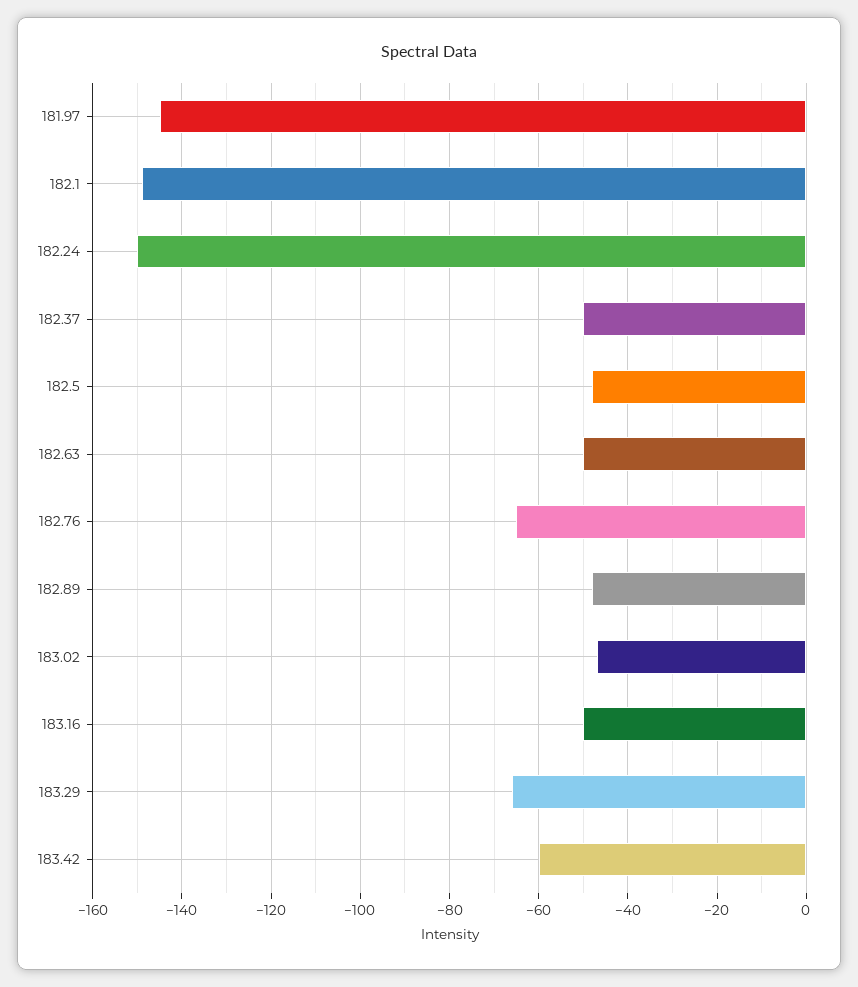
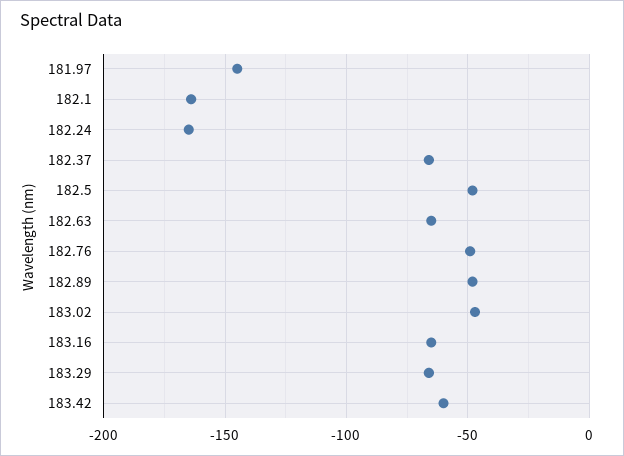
182.1: -150 -> -165
182.24: -150 -> -165
182.37: -50 -> -65
182.63: -50 -> -65
182.76: -65 -> -50
183.16: -50 -> -65

